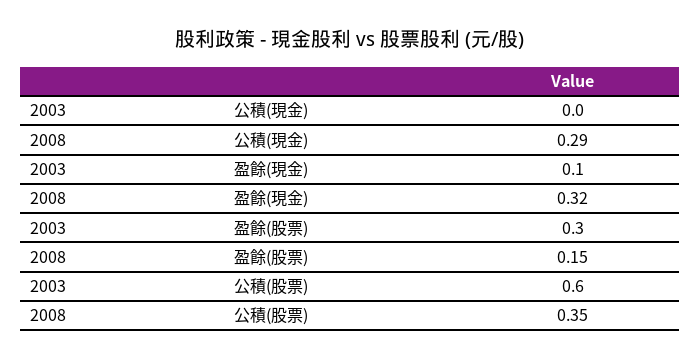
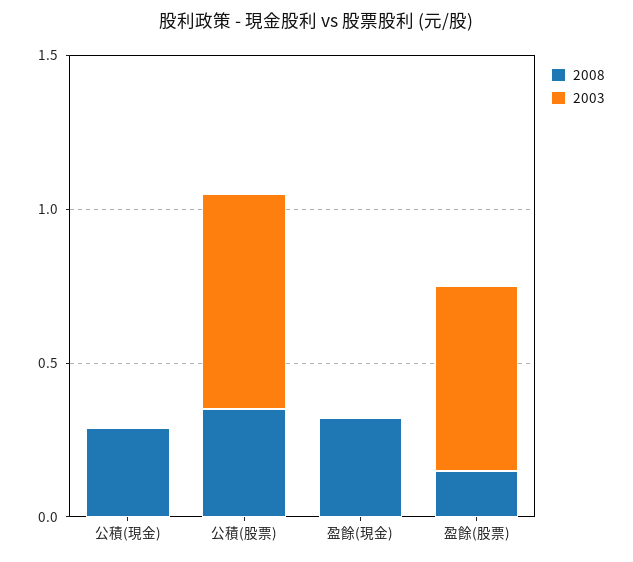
2003, 盈餘(現金): 0.1 -> 0
2003, 盈餘(股票): 0.3 -> 0.6
2003, 公積(股票): 0.6 -> 0.7

